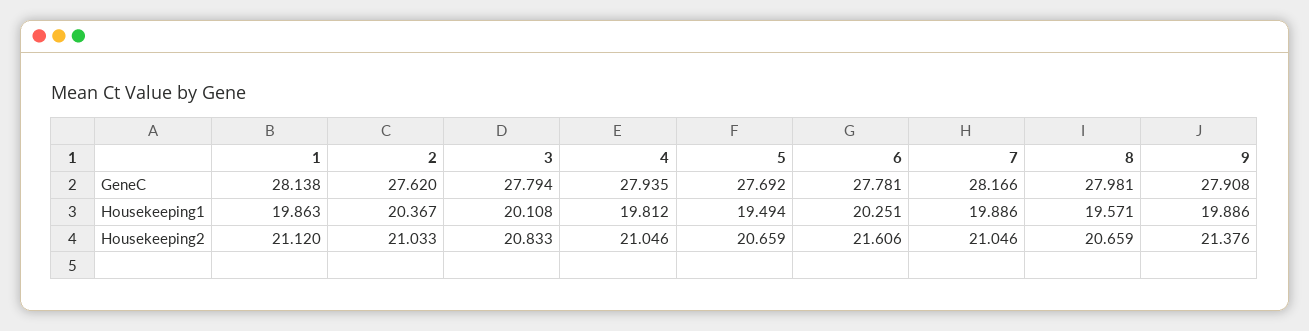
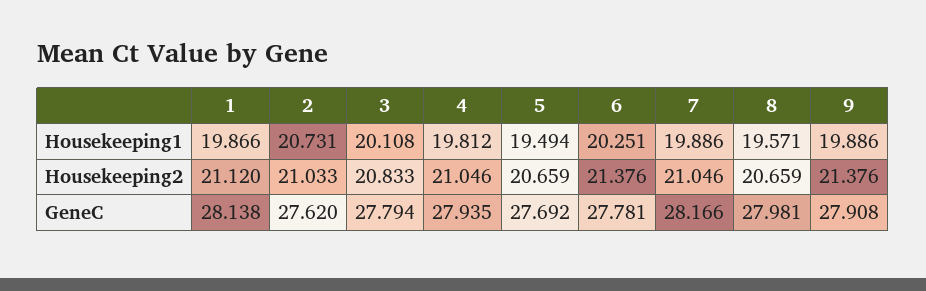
1, Housekeeping1: 19.863 -> 19.866
2, Housekeeping1: 20.367 -> 20.731
6, Housekeeping2: 21.606 -> 21.376

